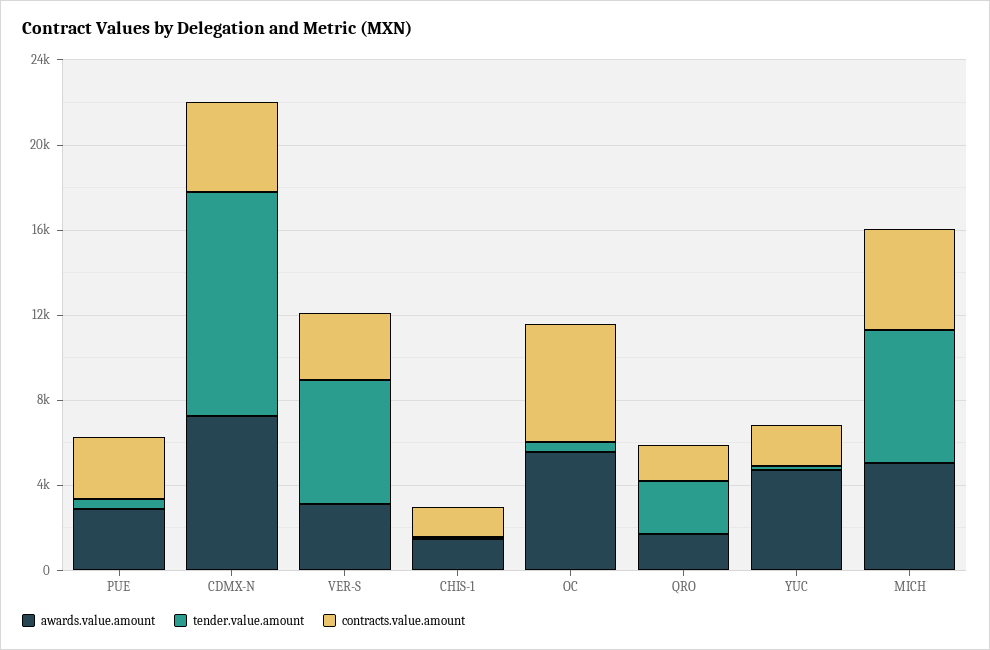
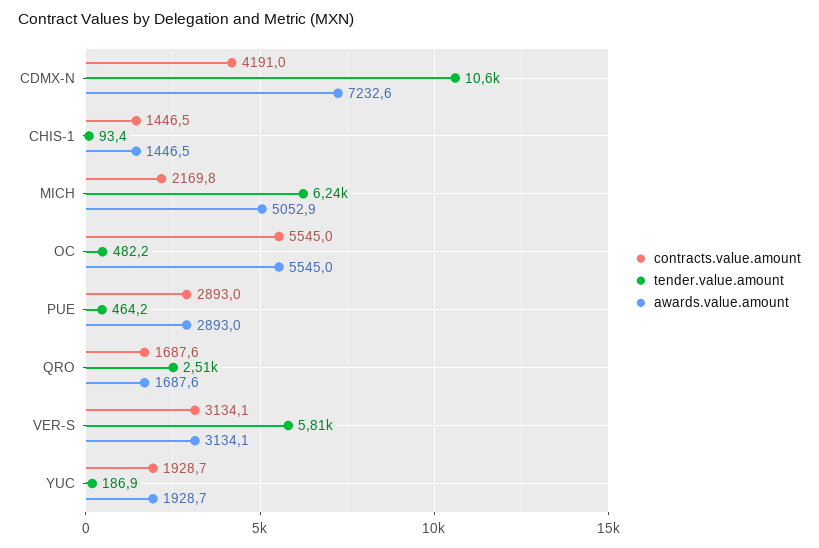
awards.value.amount, YUC: 5000 -> 1928.7
contracts.value.amount, MICH: 5000 -> 2169.8

